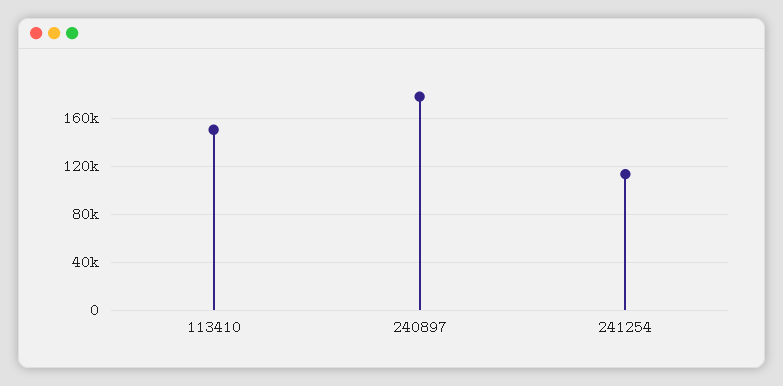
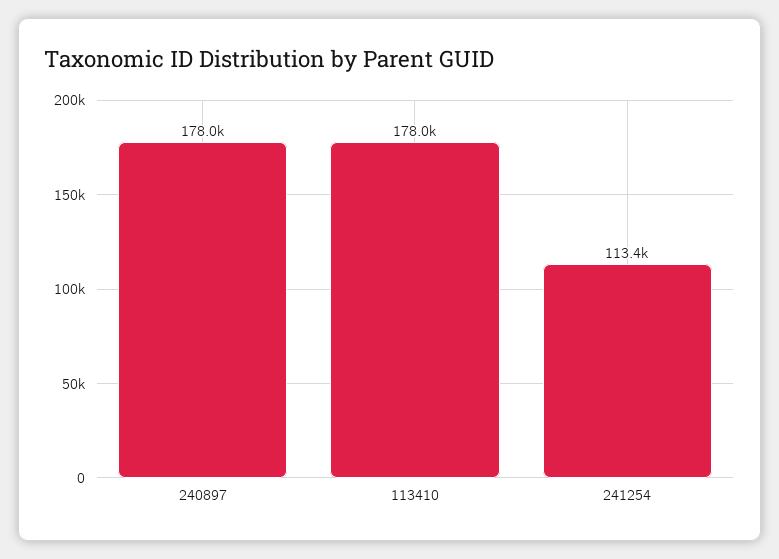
113410: 150000 -> 178000

